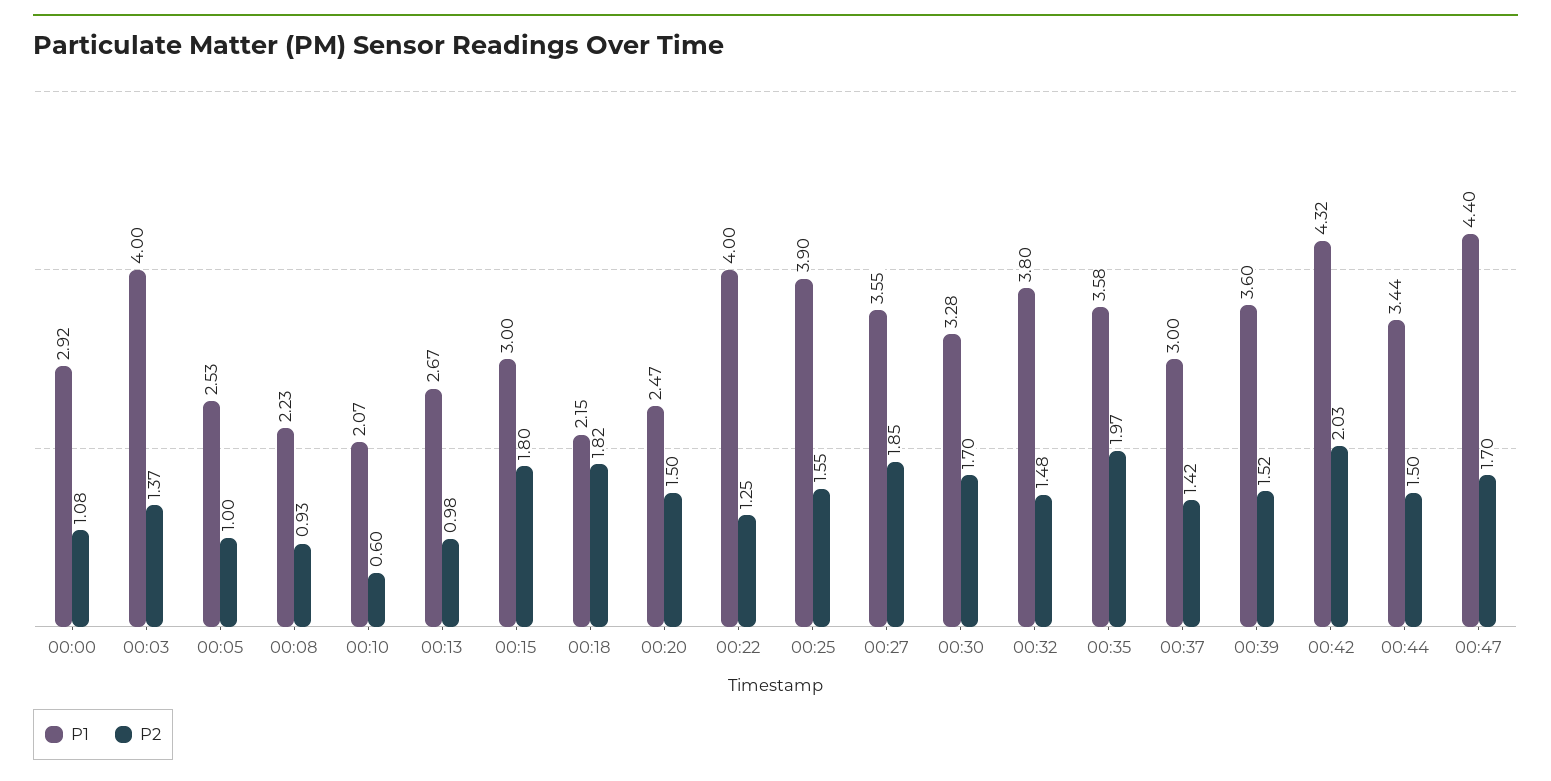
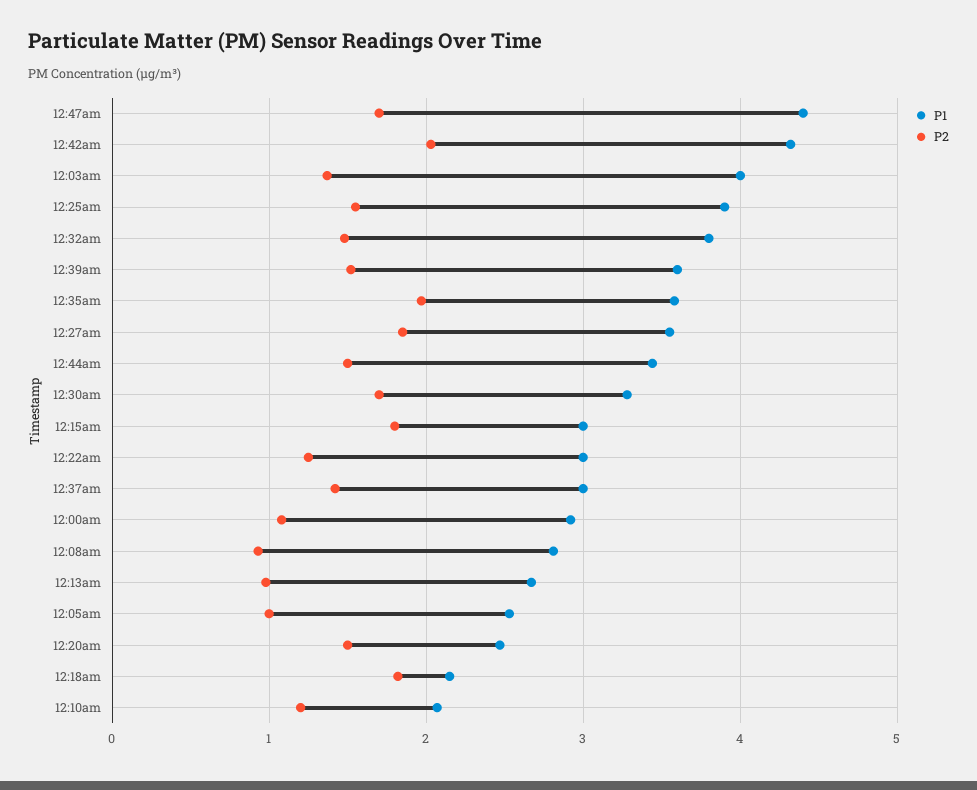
P1, 00:08: 2.23 -> 2.8
P2, 00:10: 0.6 -> 1.2
P1, 00:22: 4 -> 3

